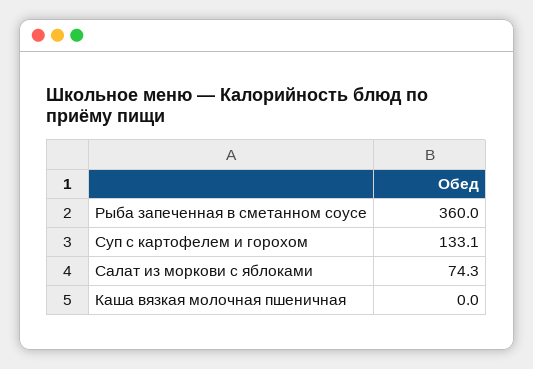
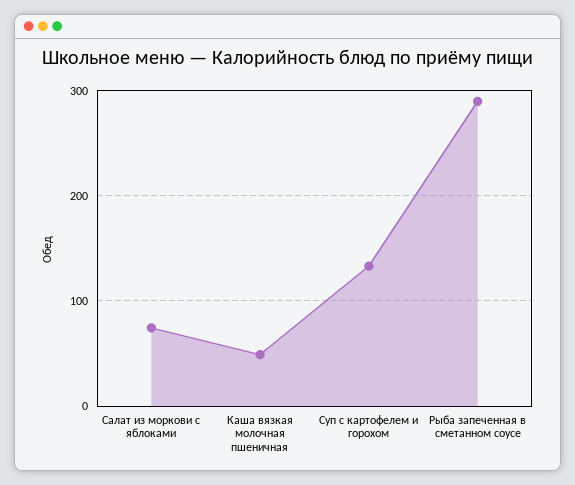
Рыба запеченная в сметанном соусе: 360 -> 290
Каша вязкая молочная пшеничная: 0 -> 50

